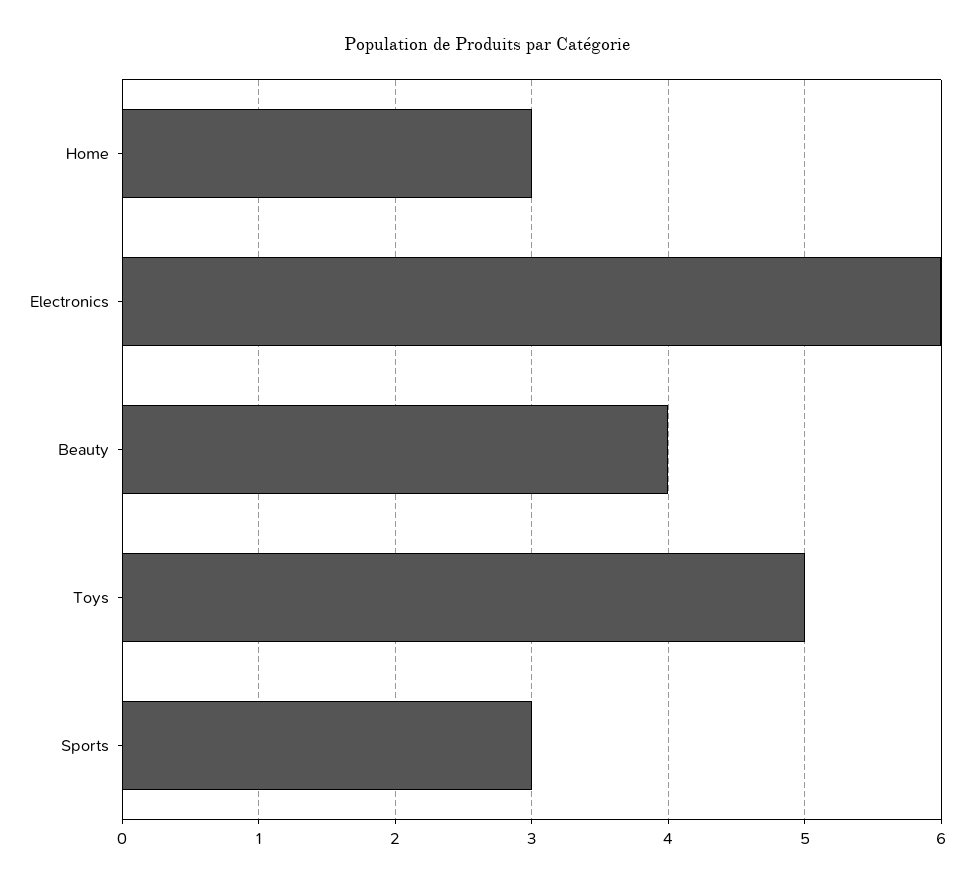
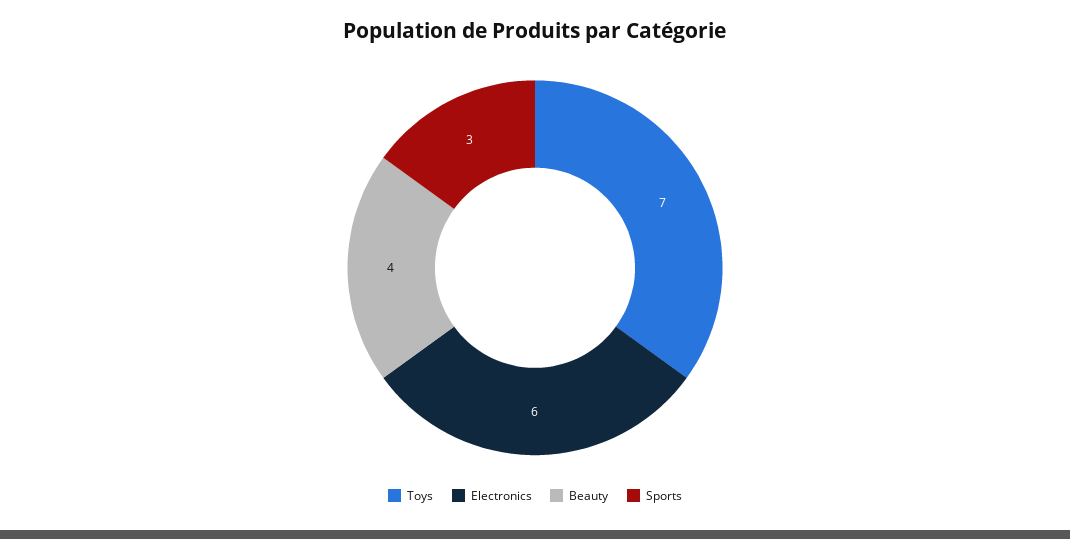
Home: 3 -> none
Toys: 5 -> 7

